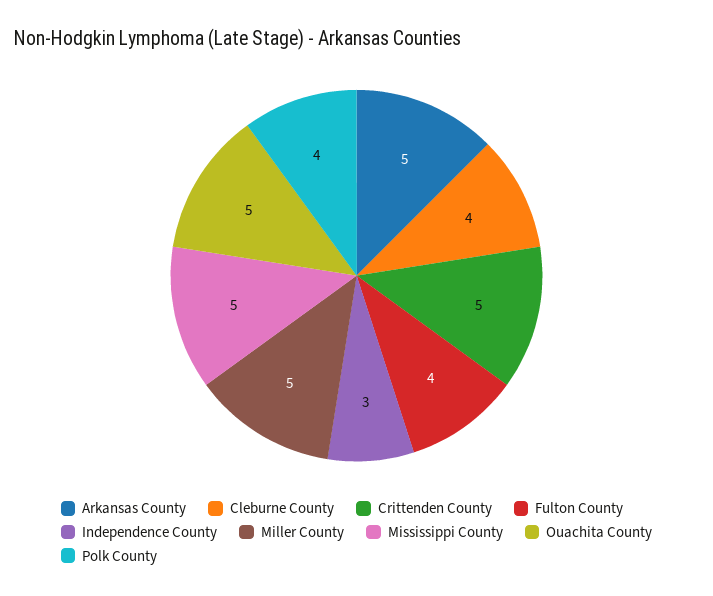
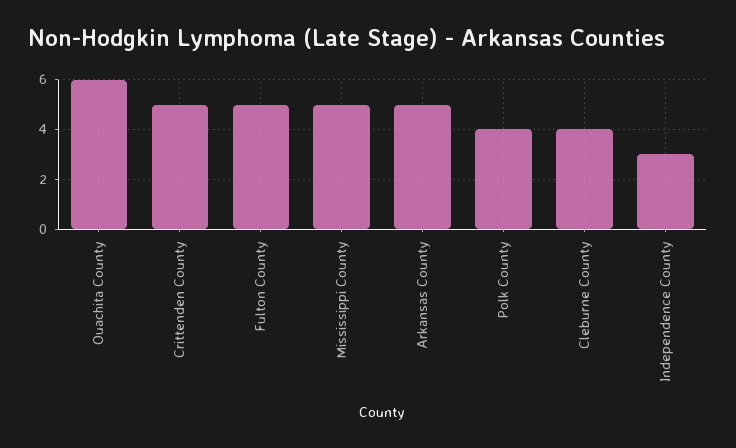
Fulton County: 4 -> 5
Miller County: 5 -> none
Ouachita County: 5 -> 6

